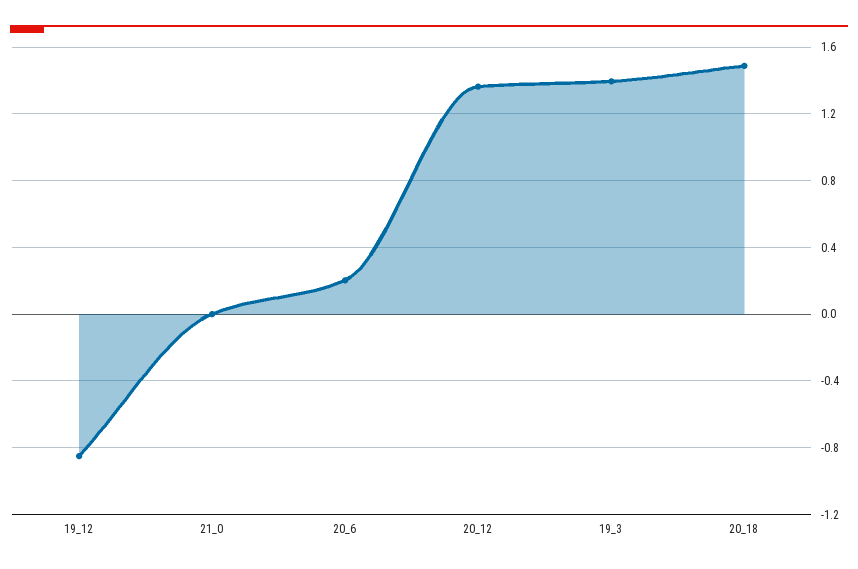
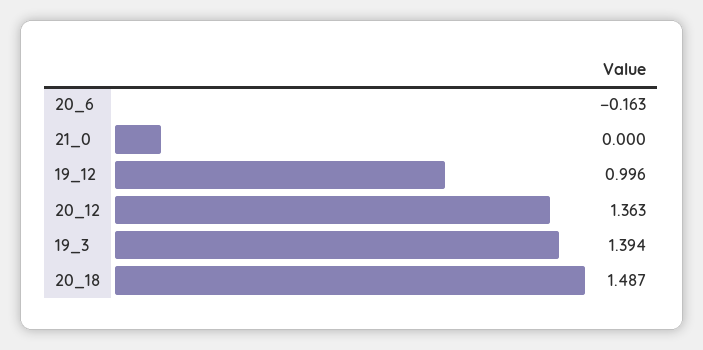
19_12: -0.85 -> 0.996
20_6: 0.2 -> -0.163

